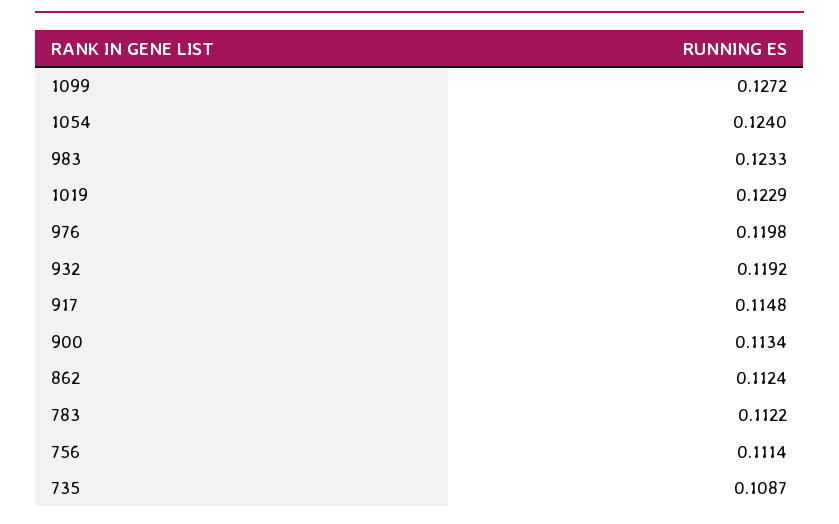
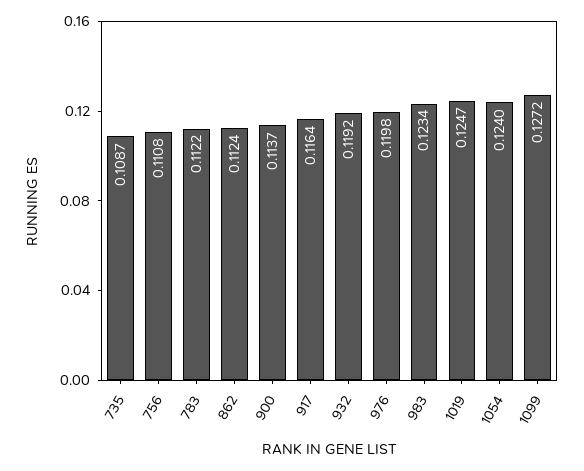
983: 0.1233 -> 0.1234
1019: 0.1229 -> 0.1247
917: 0.1148 -> 0.1164
900: 0.1134 -> 0.1137
756: 0.1114 -> 0.1108

